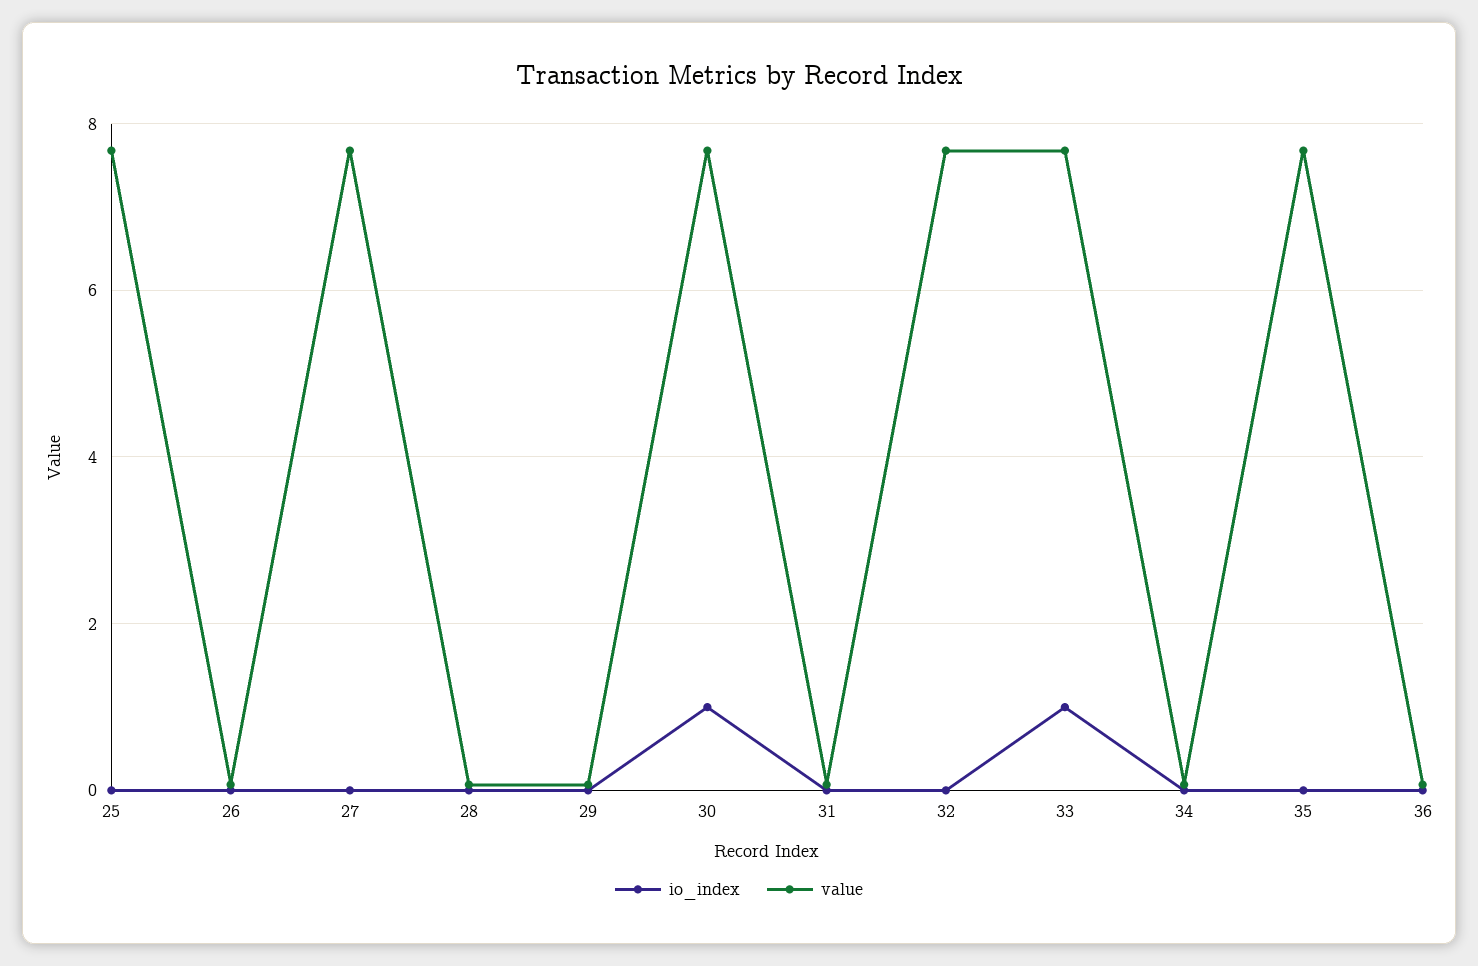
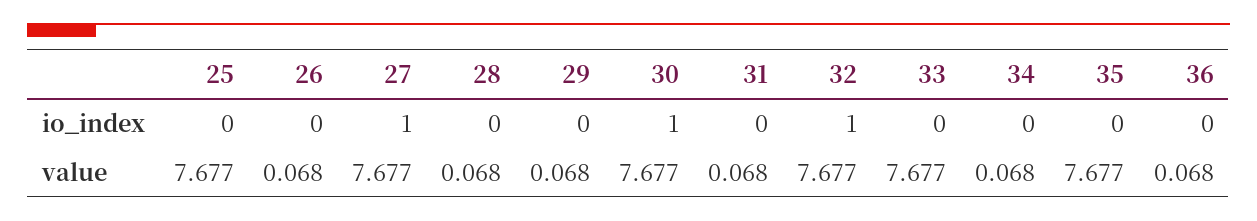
io_index, 27: 0 -> 1
io_index, 32: 0 -> 1
io_index, 33: 1 -> 0

